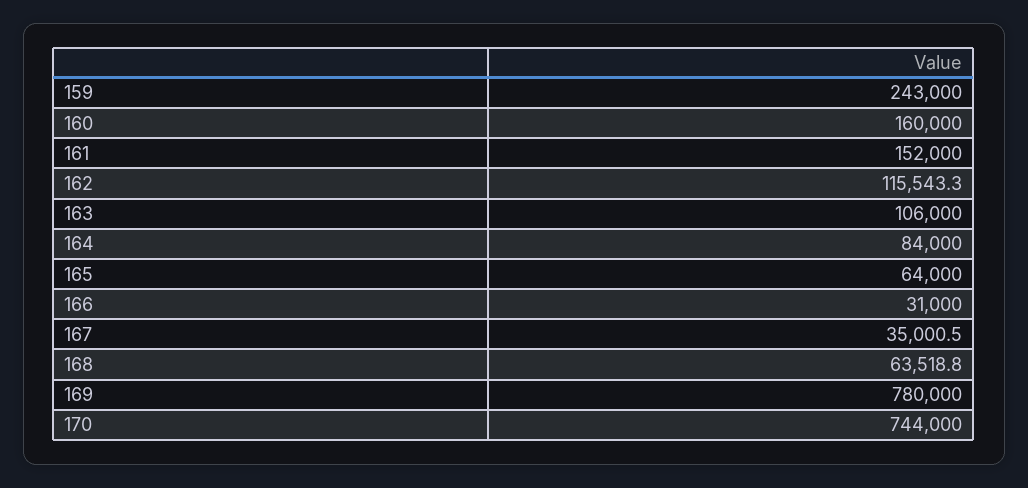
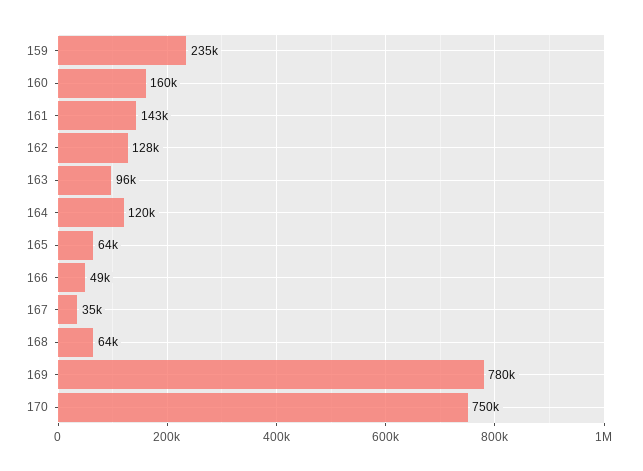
159: 243000 -> 235000
161: 152000 -> 143000
162: 115543.3 -> 128000
163: 106000 -> 96000
164: 84000 -> 120000
166: 31000 -> 49000
170: 744000 -> 750000

